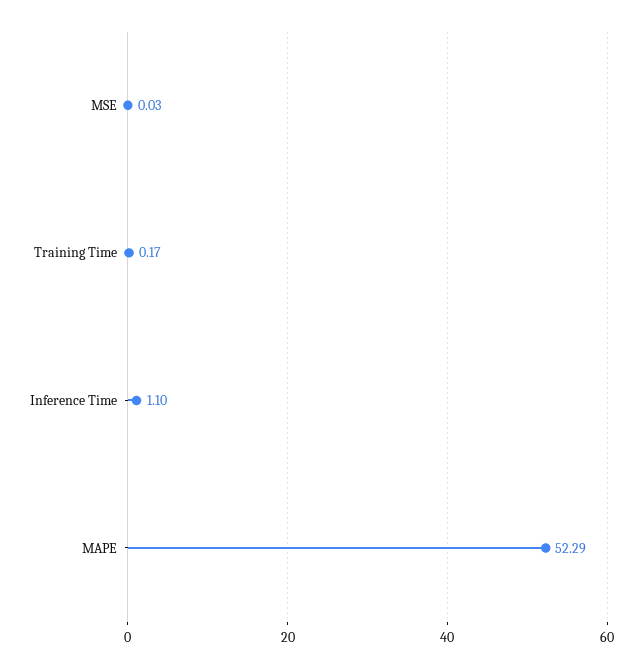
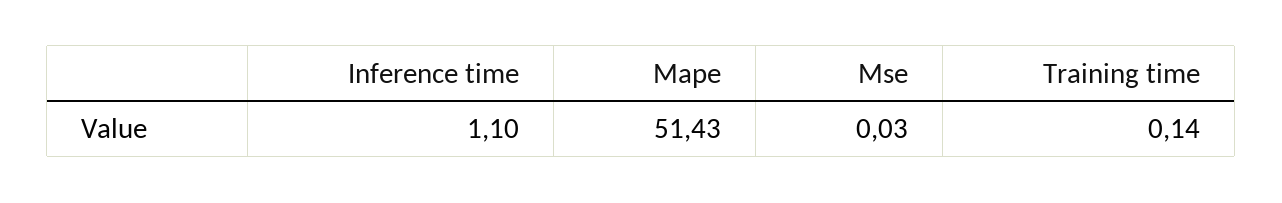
Training Time: 0.17 -> 0.14
MAPE: 52.29 -> 51.43

